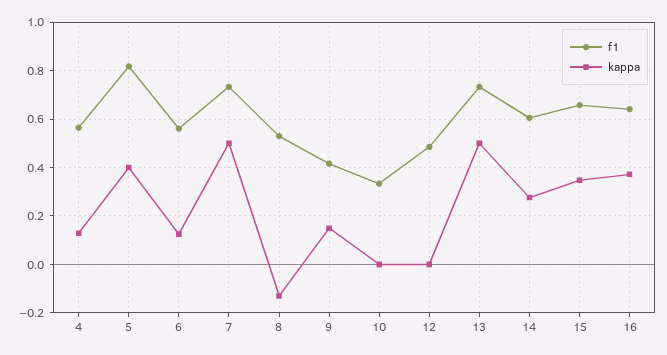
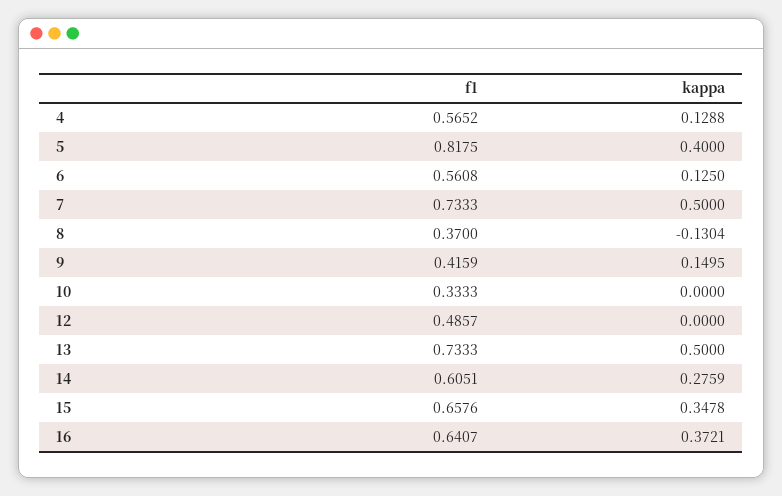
f1, 8: 0.525 -> 0.37

